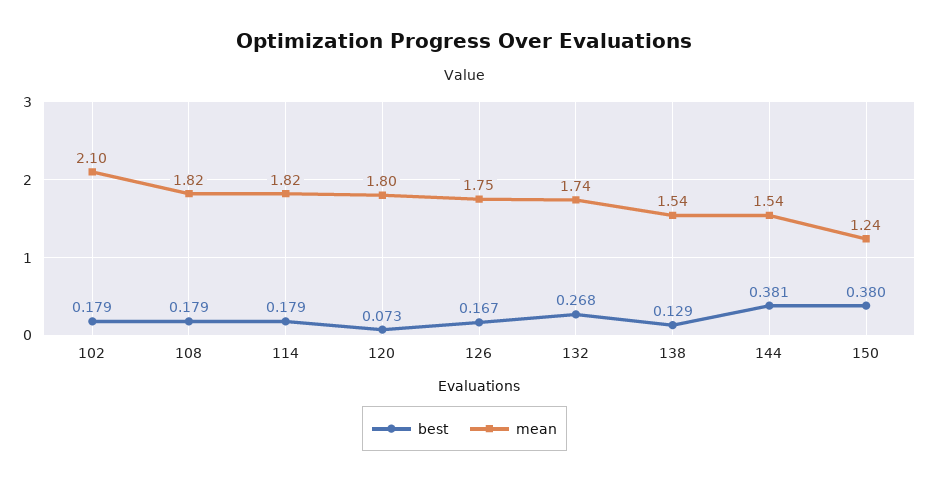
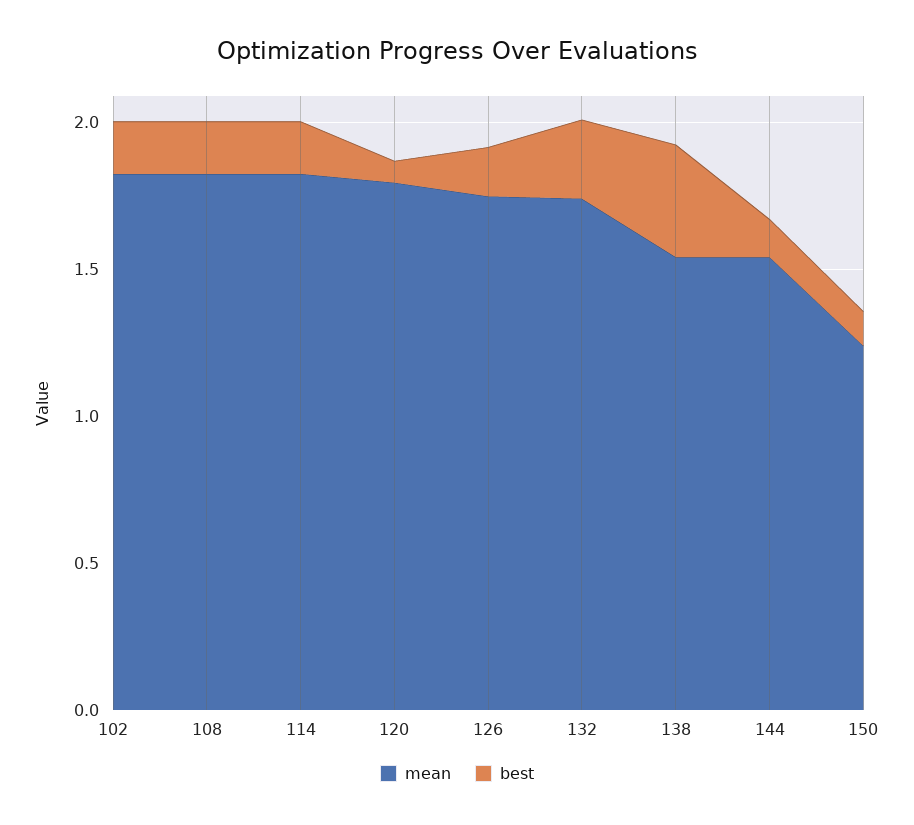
mean, 102: 2.1 -> 1.8
best, 138: 0.129 -> 0.4
best, 144: 0.381 -> 0.1
best, 150: 0.38 -> 0.1

